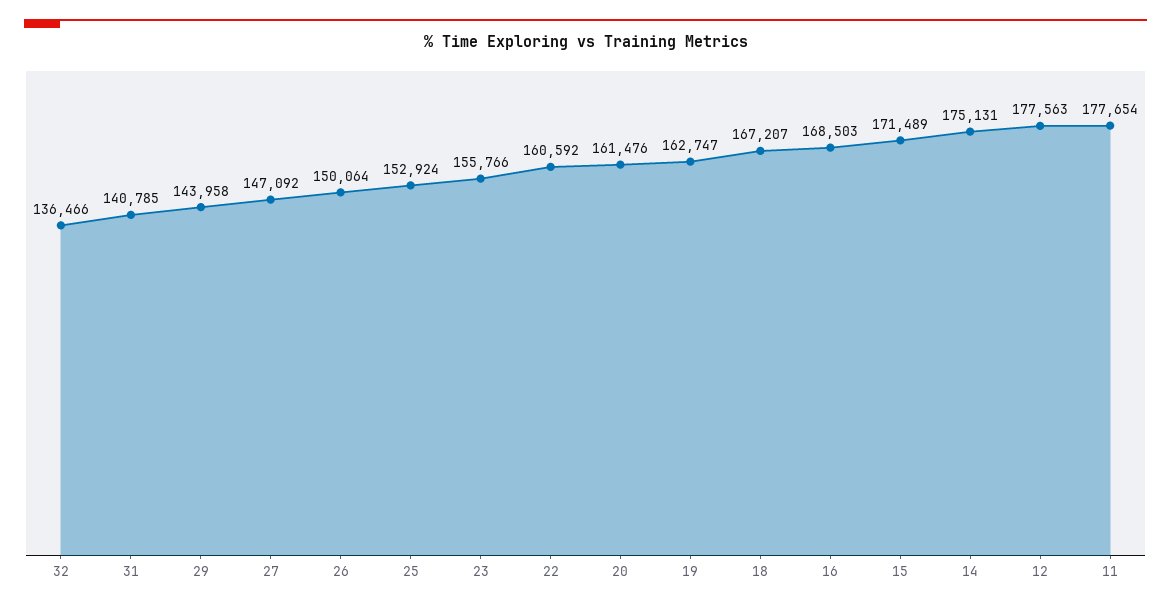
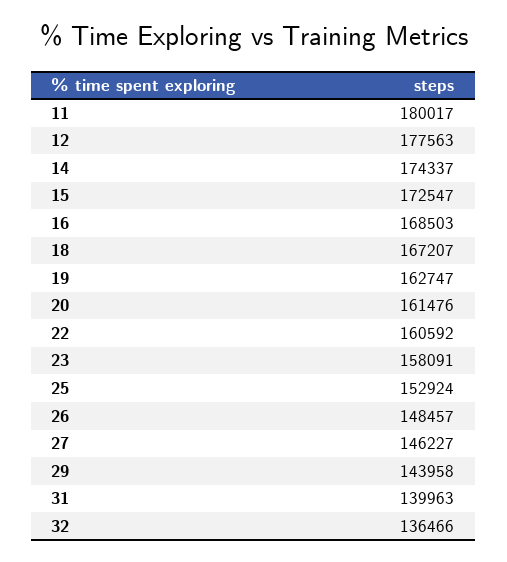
31: 140785 -> 139963
27: 147092 -> 146227
26: 150064 -> 148457
23: 155766 -> 158091
15: 171489 -> 172547
14: 175131 -> 174337
11: 177654 -> 180017

